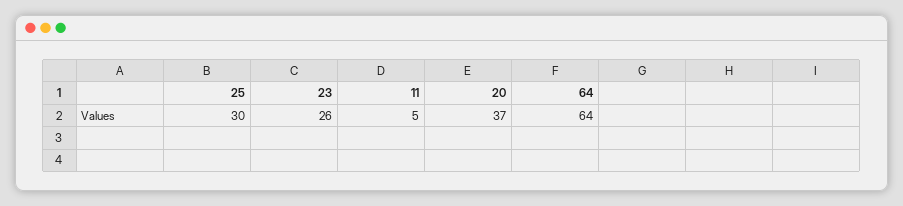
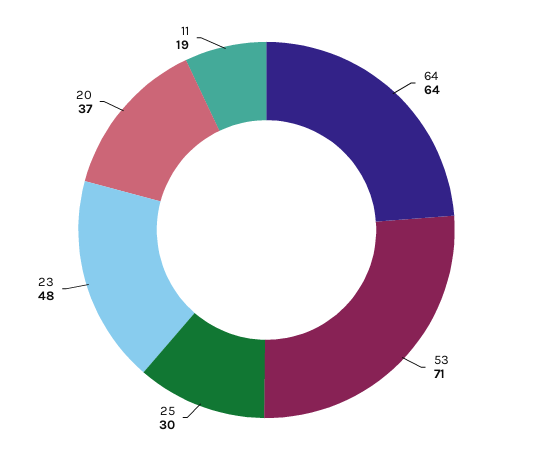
23: 26 -> 48
11: 5 -> 19
53: none -> 71

